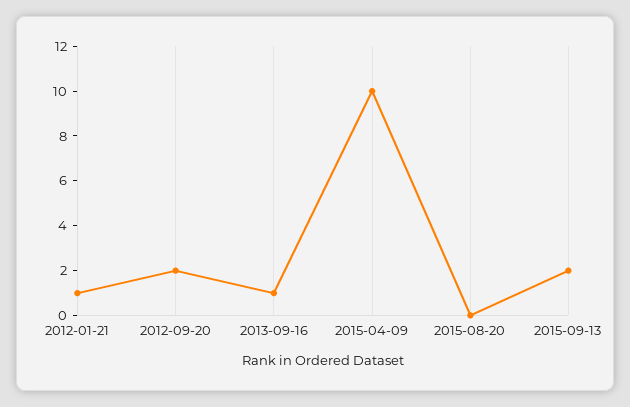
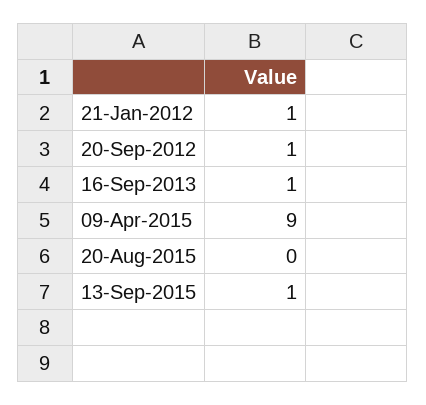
2012-09-20: 2 -> 1
2015-04-09: 10 -> 9
2015-09-13: 2 -> 1

